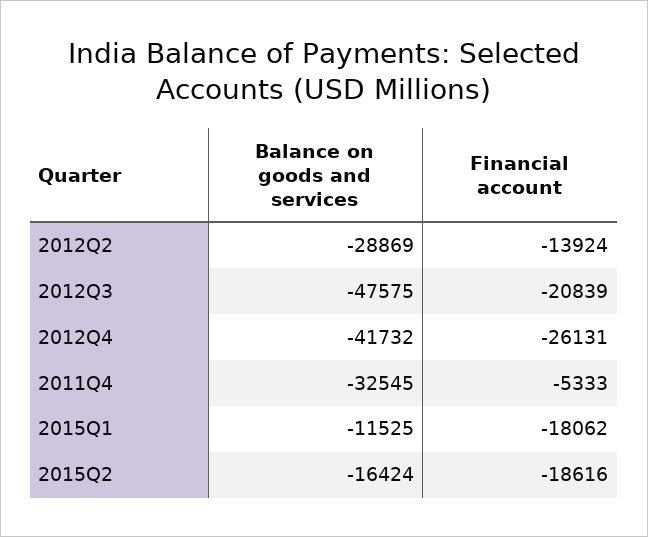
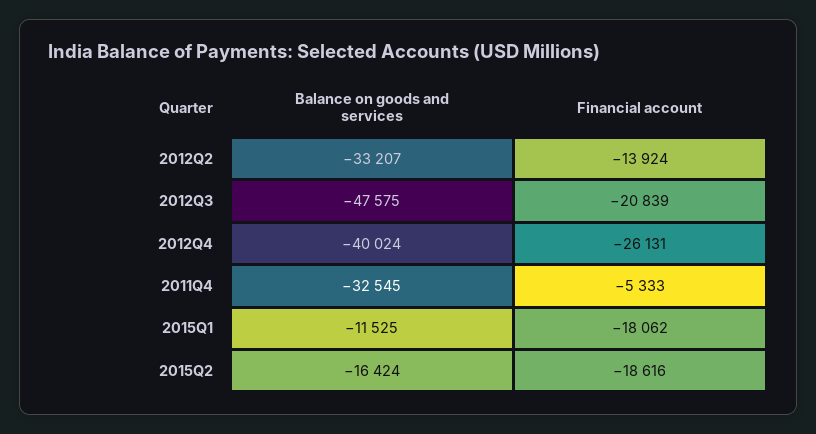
Balance on goods and services, 2012Q2: -28869 -> -33207
Balance on goods and services, 2012Q4: -41732 -> -40024

